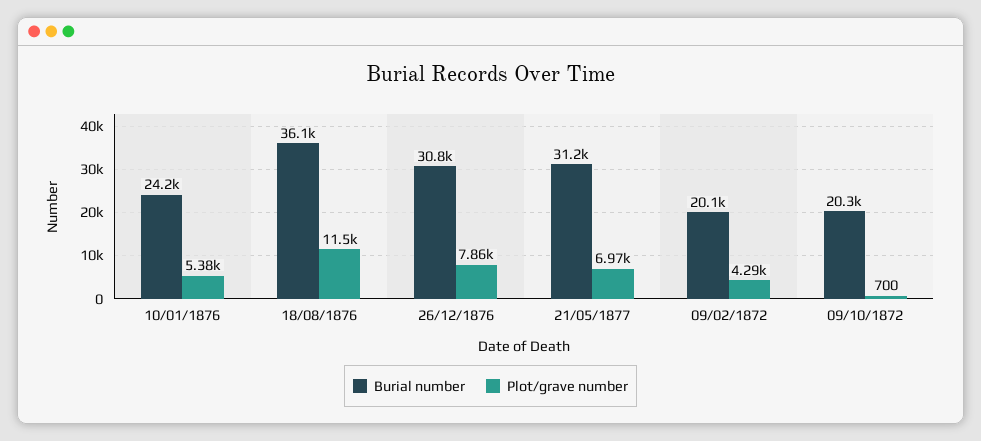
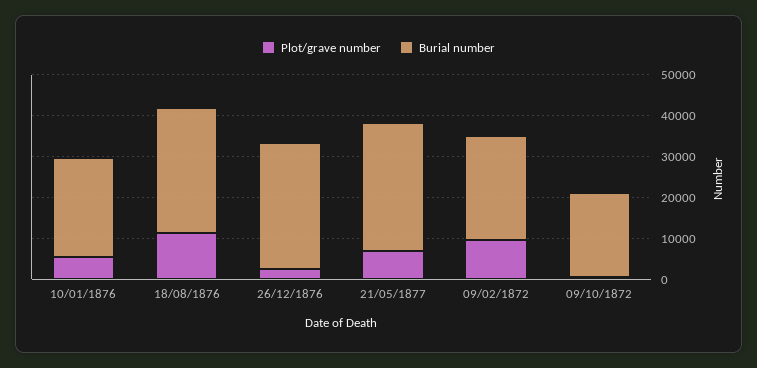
Burial number, 18/08/1876: 36100 -> 30000
Plot/grave number, 26/12/1876: 7860 -> 2000
Burial number, 09/02/1872: 20100 -> 26000
Plot/grave number, 09/02/1872: 4290 -> 10000

